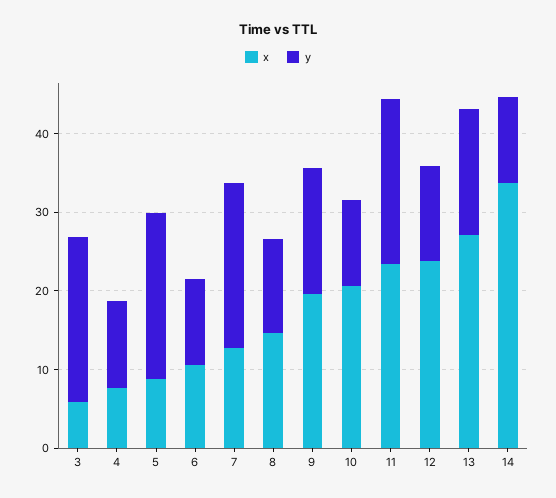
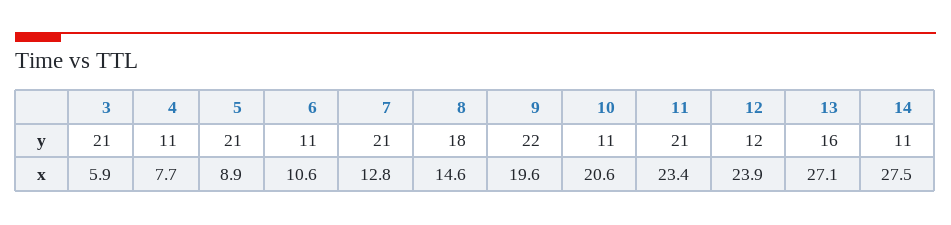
y, 8: 12 -> 18
y, 9: 16 -> 22
x, 14: 34 -> 27.5

